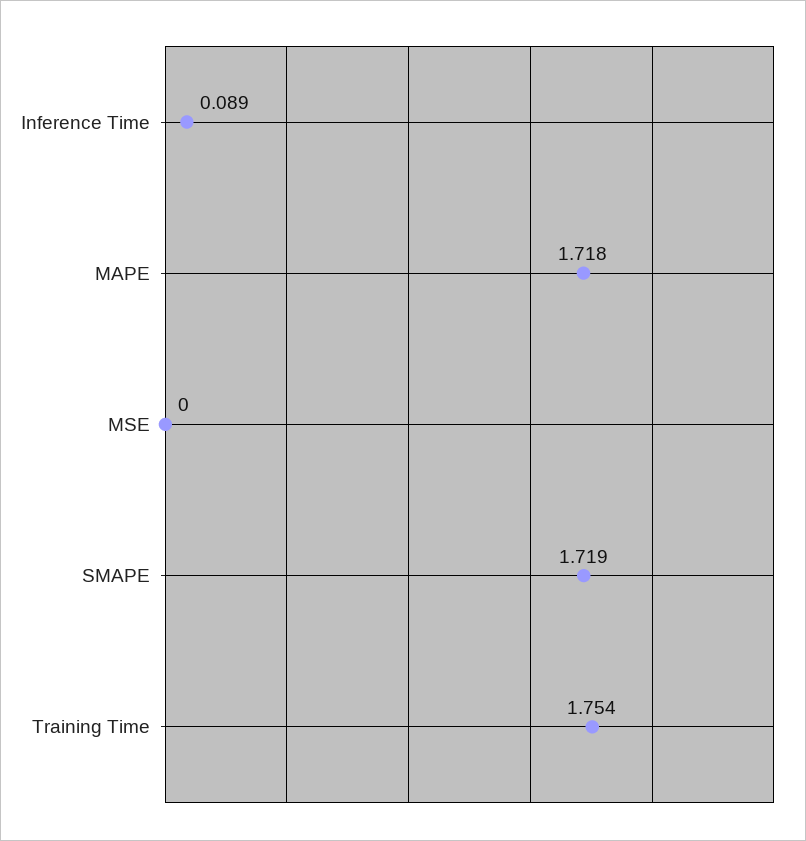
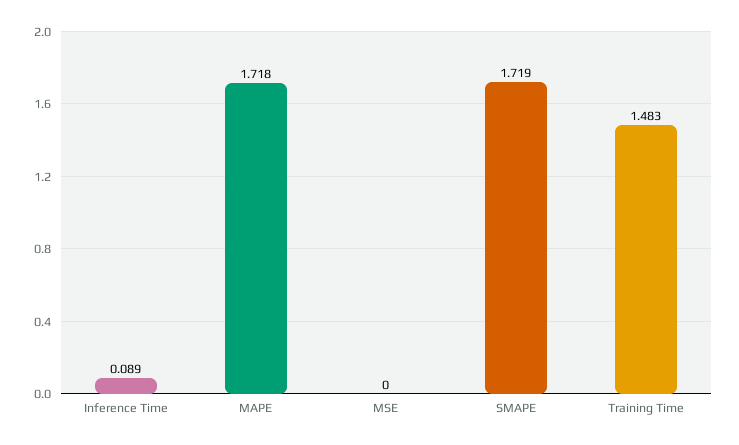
Training Time: 1.754 -> 1.483

